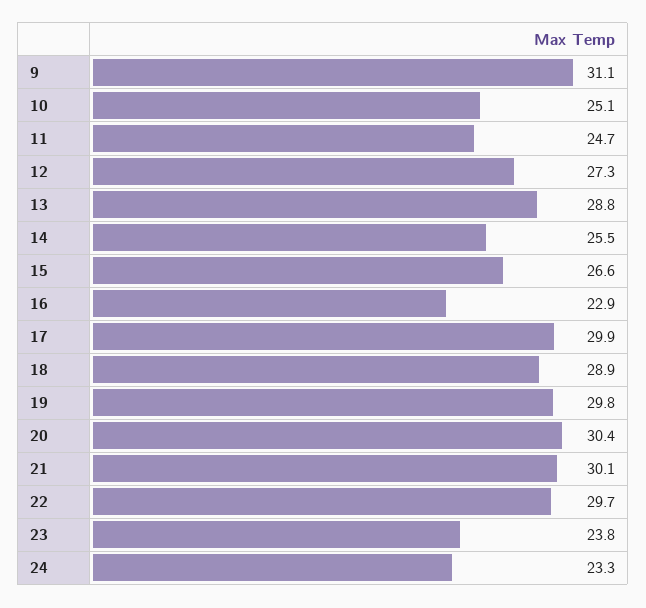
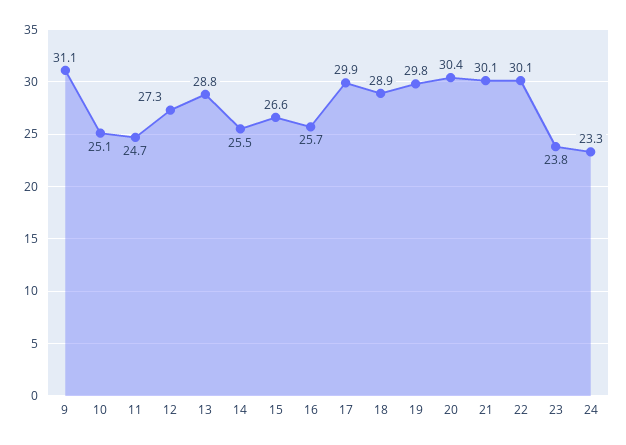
16: 22.9 -> 25.7
22: 29.7 -> 30.1

